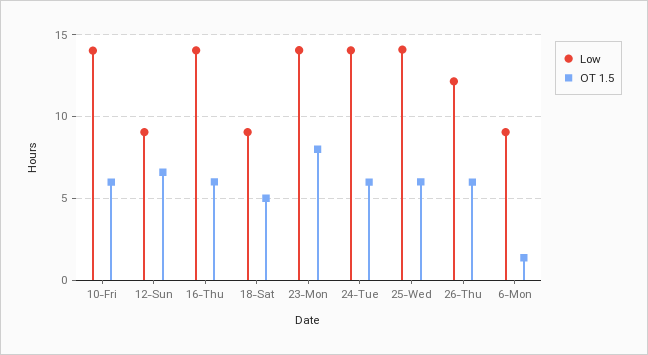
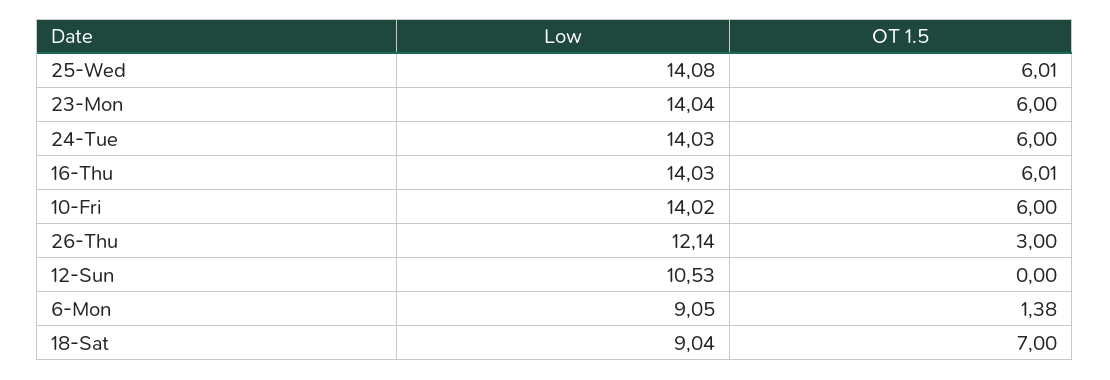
Low, 12-Sun: 9 -> 10.53
OT 1.5, 12-Sun: 6.5 -> 0
OT 1.5, 18-Sat: 5 -> 7
OT 1.5, 23-Mon: 8 -> 6
OT 1.5, 26-Thu: 6 -> 3

